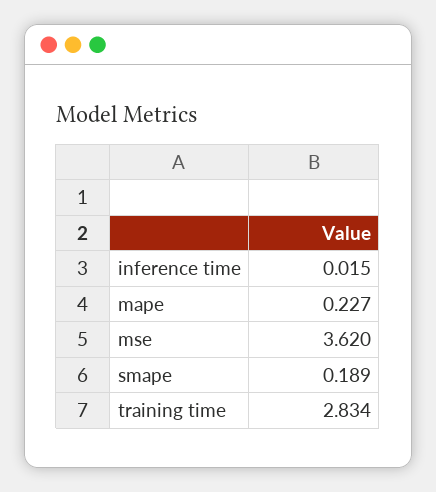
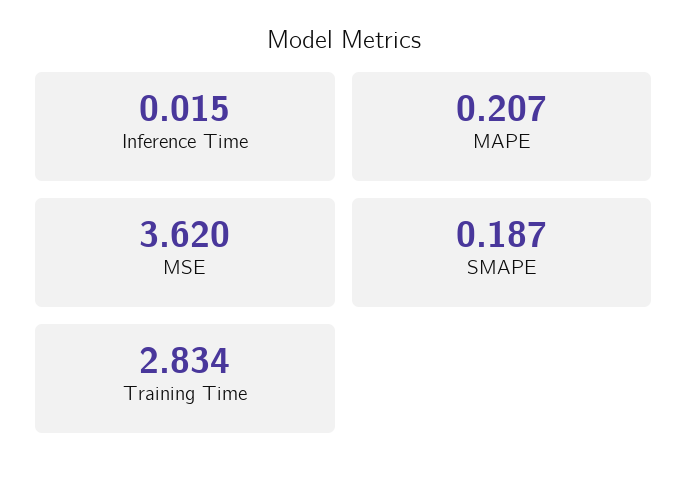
mape: 0.227 -> 0.207
smape: 0.189 -> 0.187

